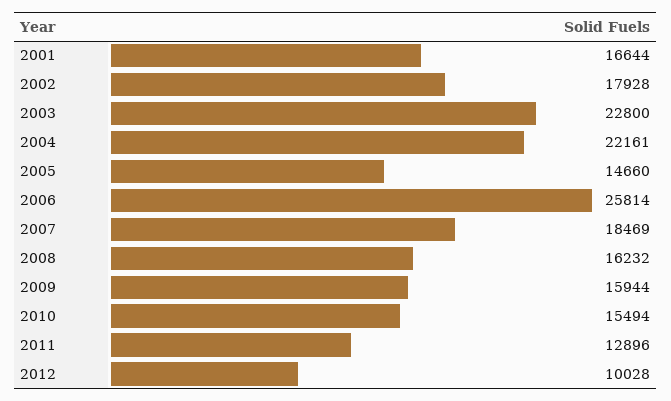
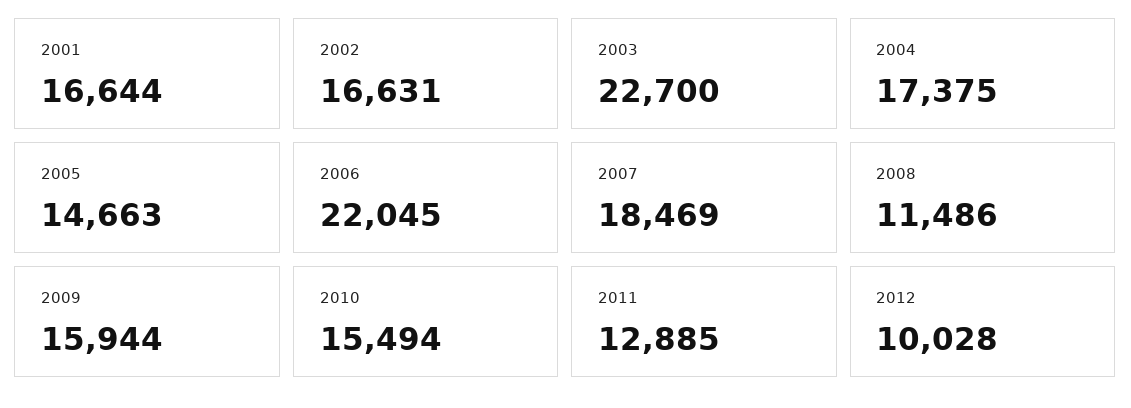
2002: 17928 -> 16631
2003: 22800 -> 22700
2004: 22161 -> 17375
2005: 14660 -> 14663
2006: 25814 -> 22045
2008: 16232 -> 11486
2011: 12896 -> 12885

